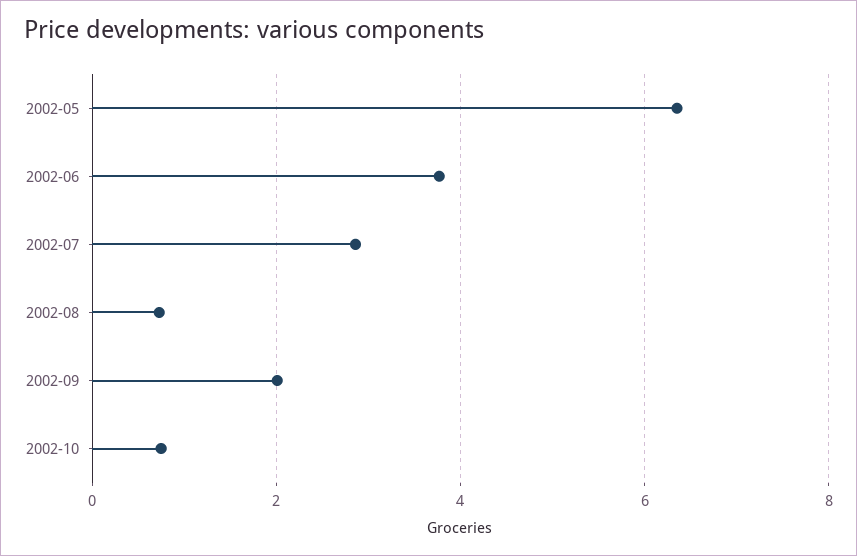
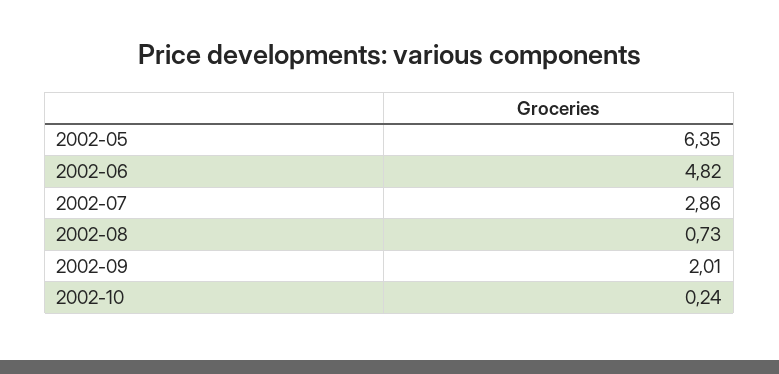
2002-06: 3.8 -> 4.82
2002-10: 0.8 -> 0.24

